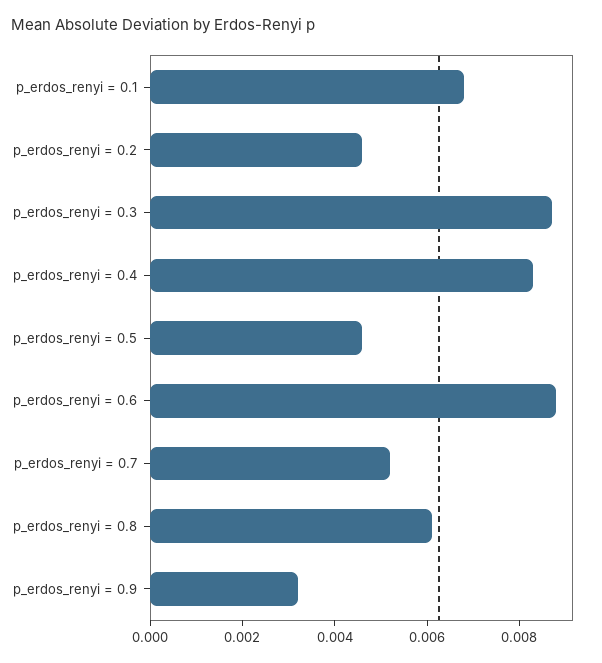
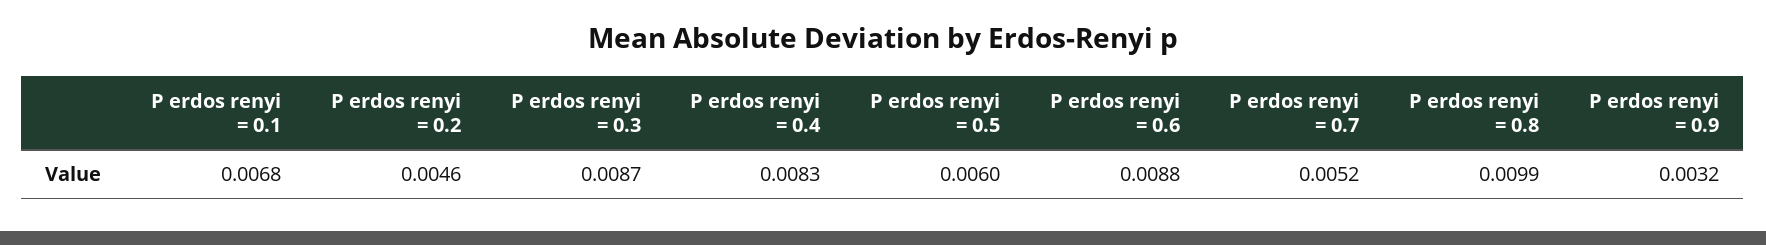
p_erdos_renyi = 0.5: 0.0045 -> 0.006
p_erdos_renyi = 0.8: 0.006 -> 0.0099

